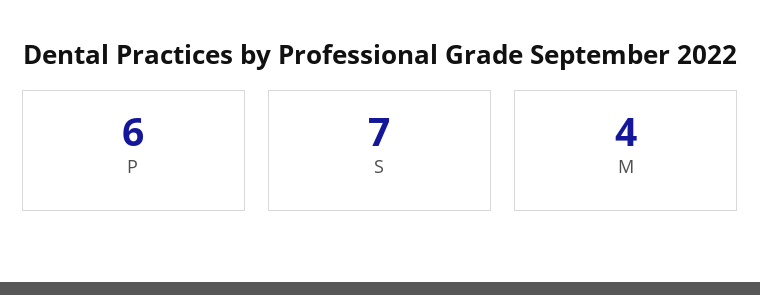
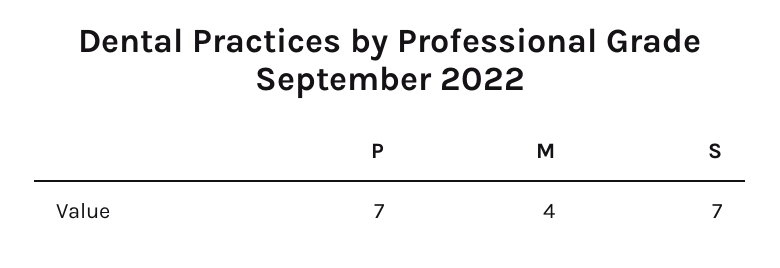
P: 6 -> 7

